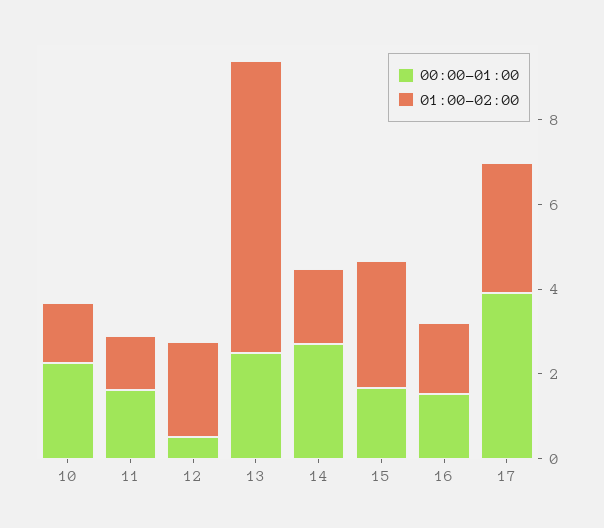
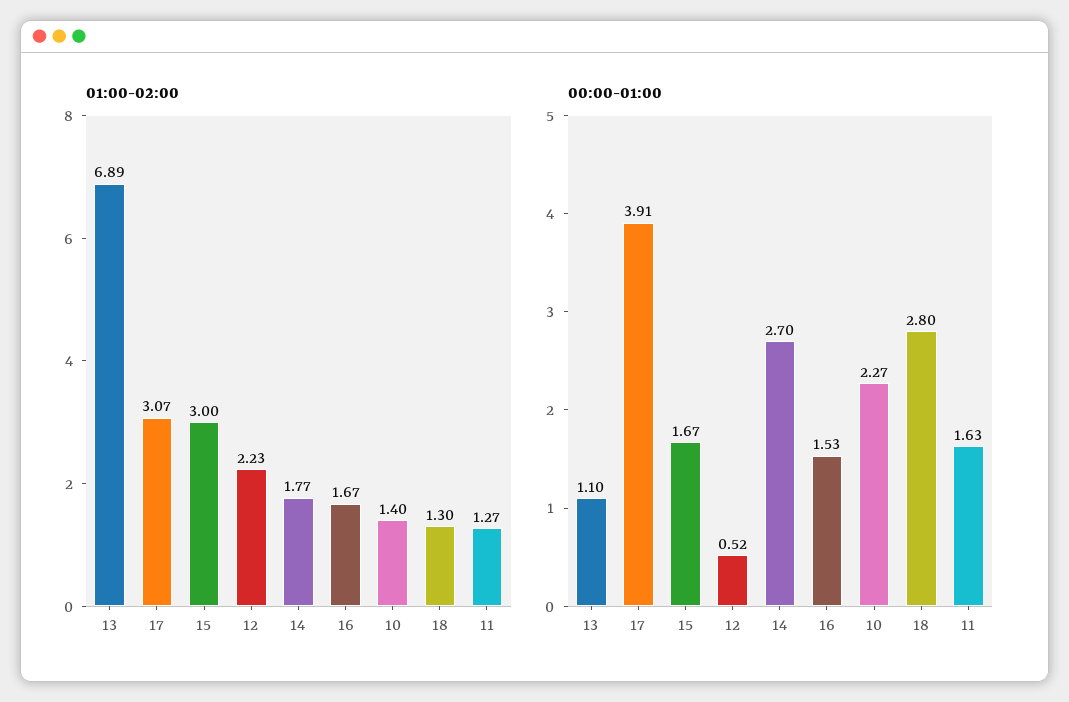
00:00-01:00, 13: 2.5 -> 1.1
01:00-02:00, 18: none -> 1.3
00:00-01:00, 18: none -> 2.8

